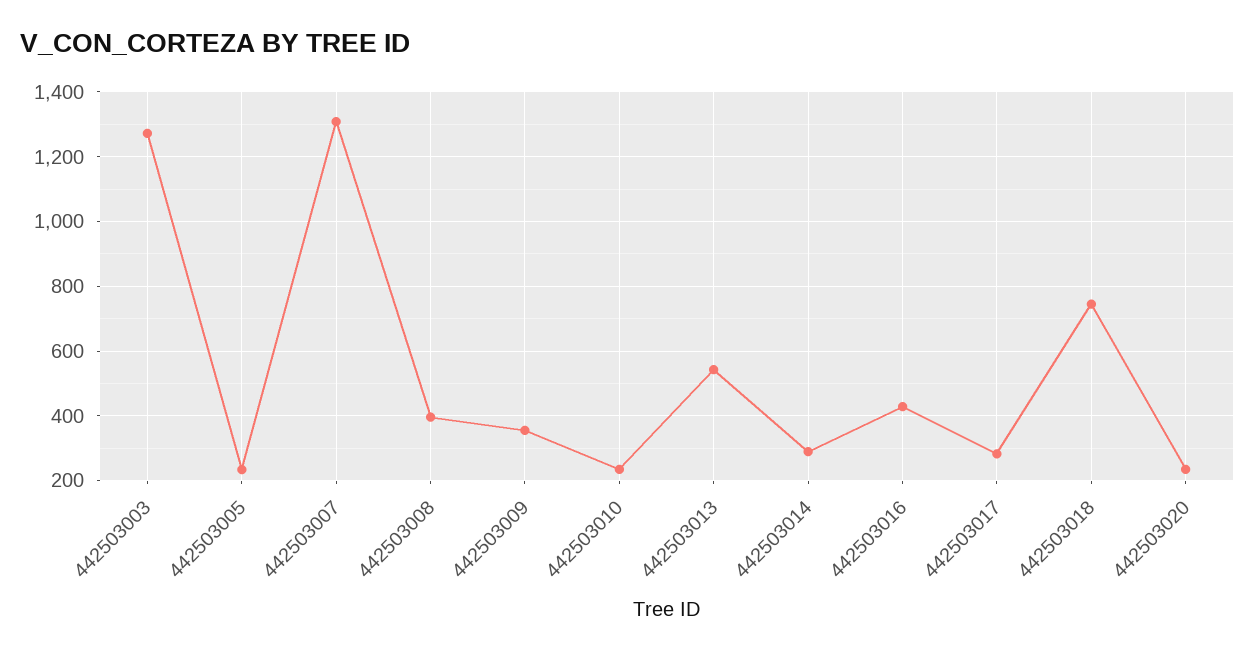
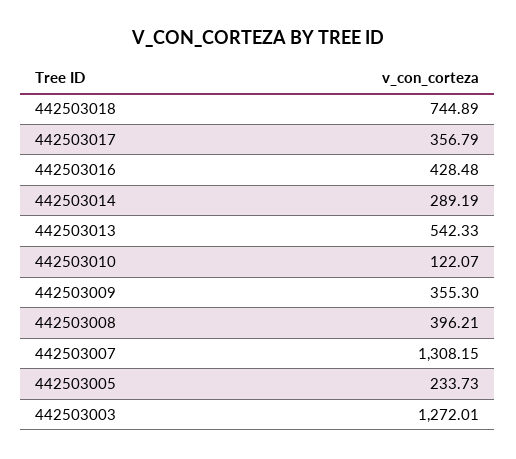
442503010: 240 -> 122.07
442503017: 280 -> 356.79
442503020: 240 -> none

